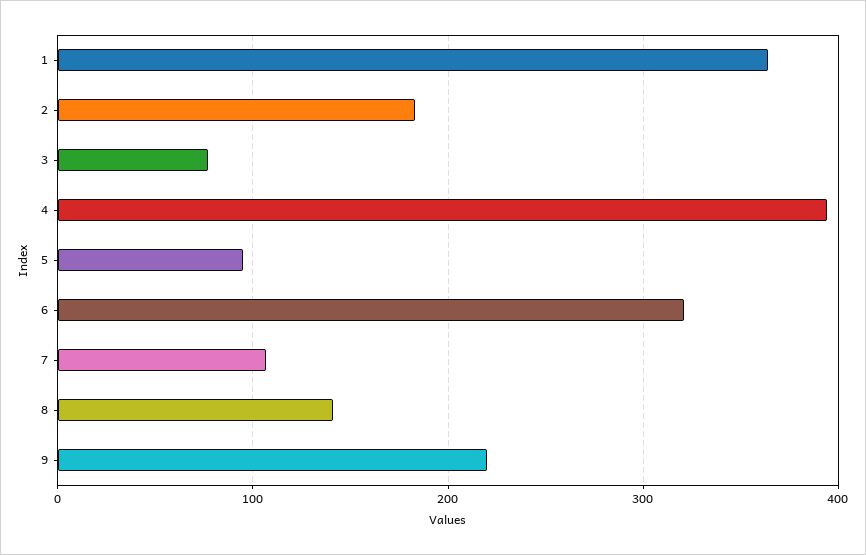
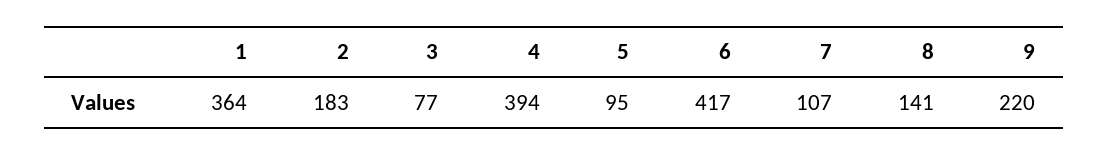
6: 320 -> 417

